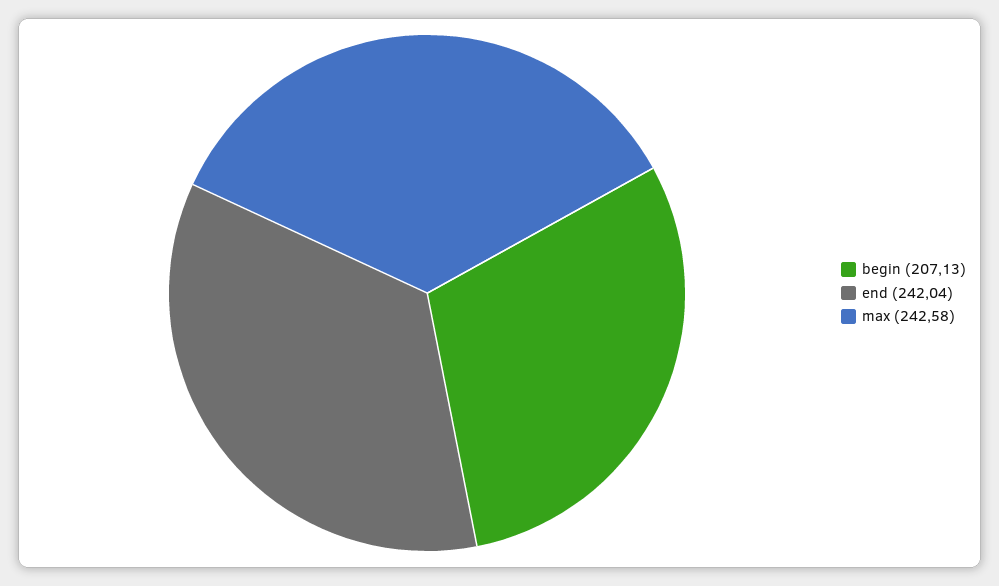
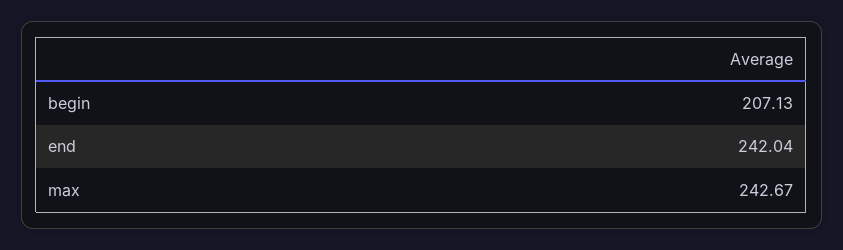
max: 242.58 -> 242.67

